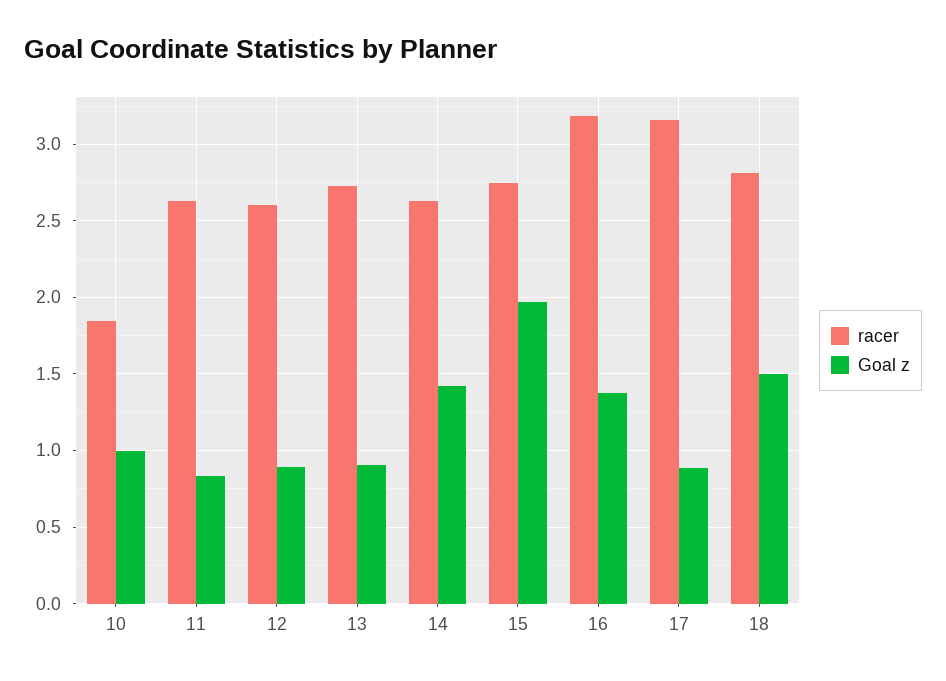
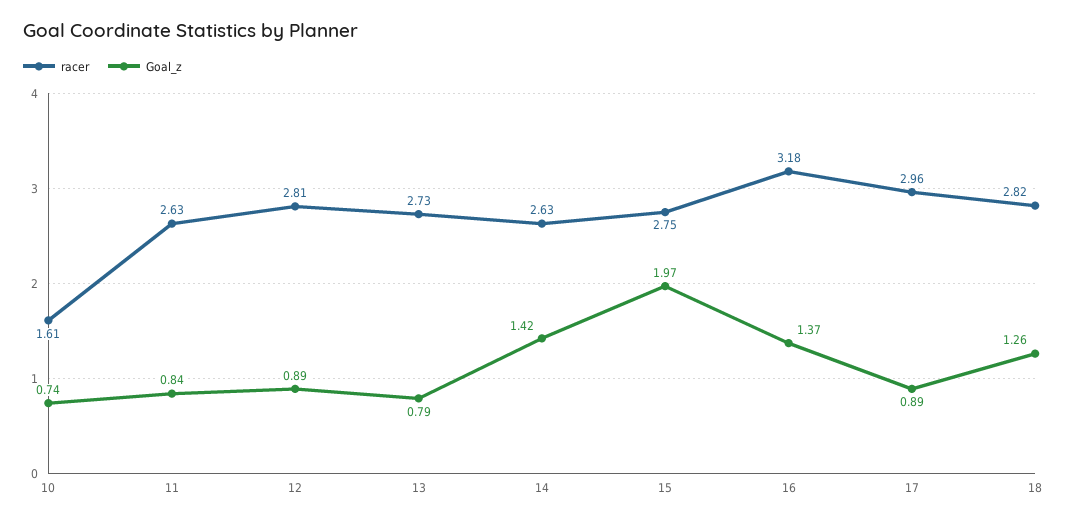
racer, 10: 1.85 -> 1.61
Goal z, 10: 1 -> 0.74
racer, 12: 2.6 -> 2.81
Goal z, 13: 0.9 -> 0.79
racer, 17: 3.15 -> 2.96
Goal z, 18: 1.5 -> 1.26

